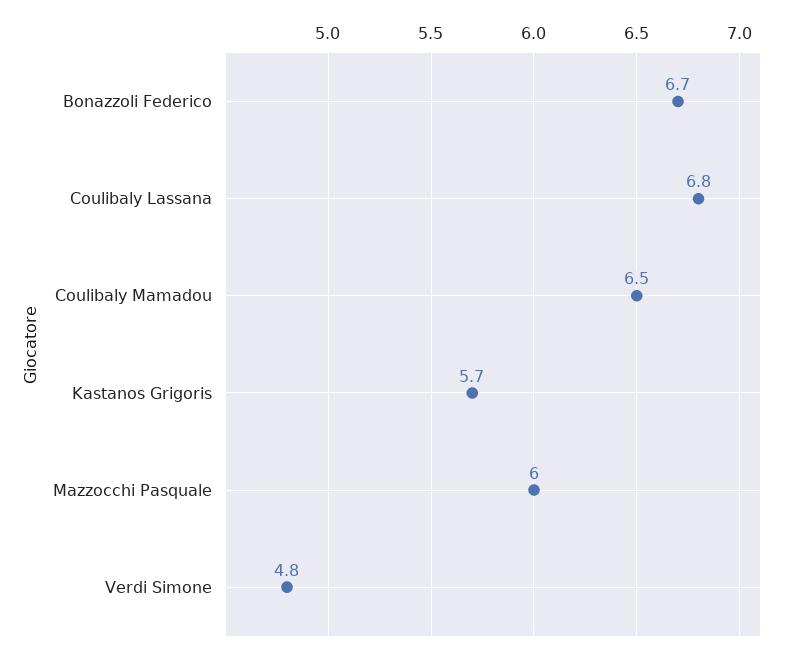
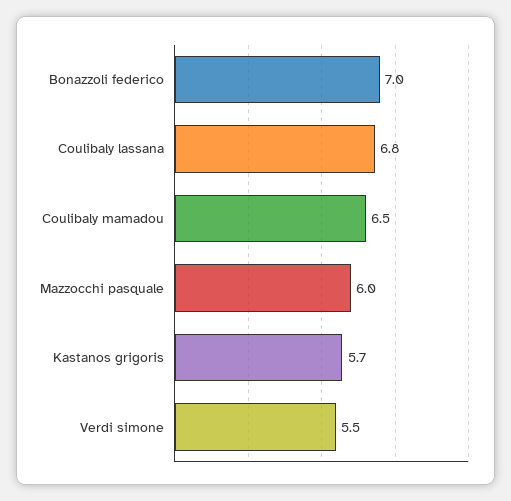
Bonazzoli Federico: 6.7 -> 7
Verdi Simone: 4.8 -> 5.5

